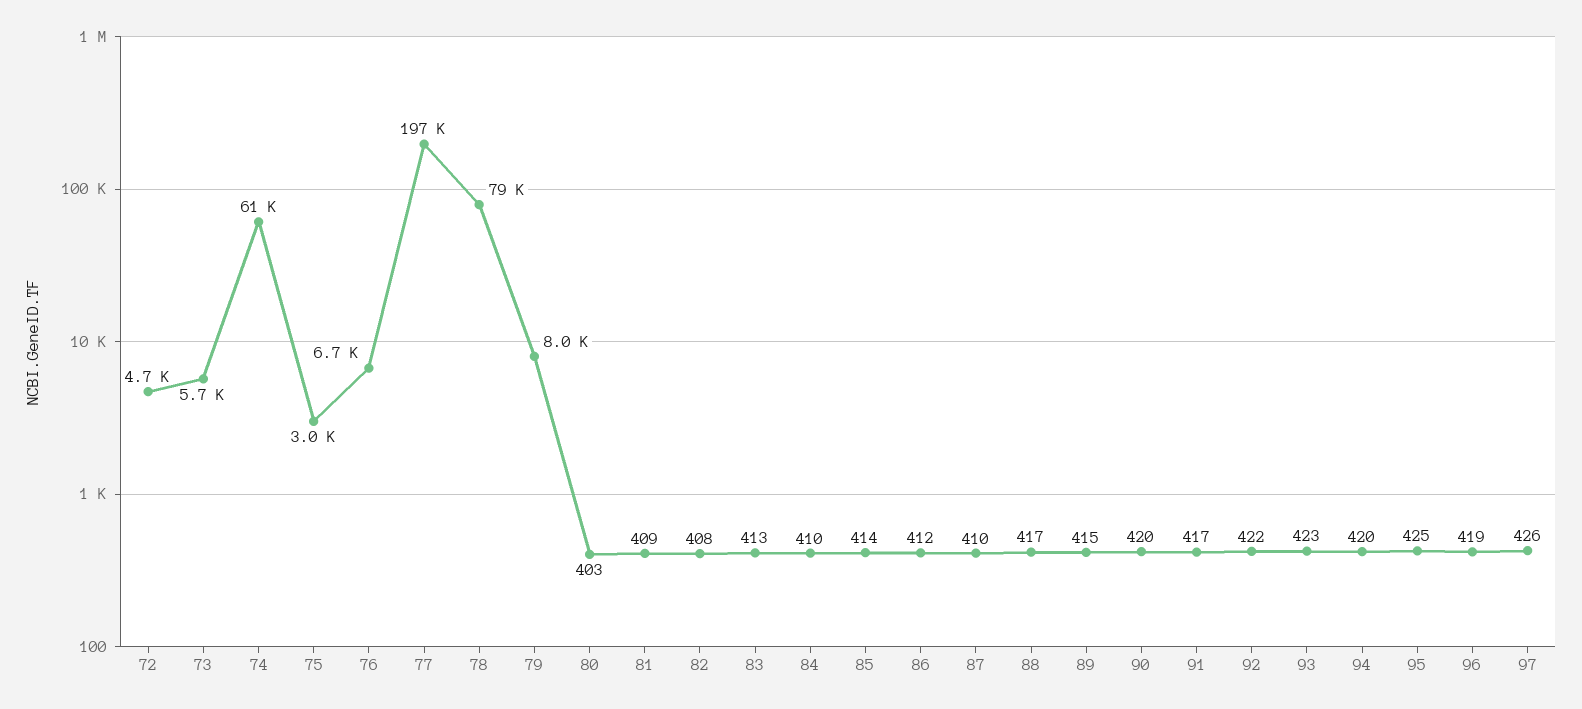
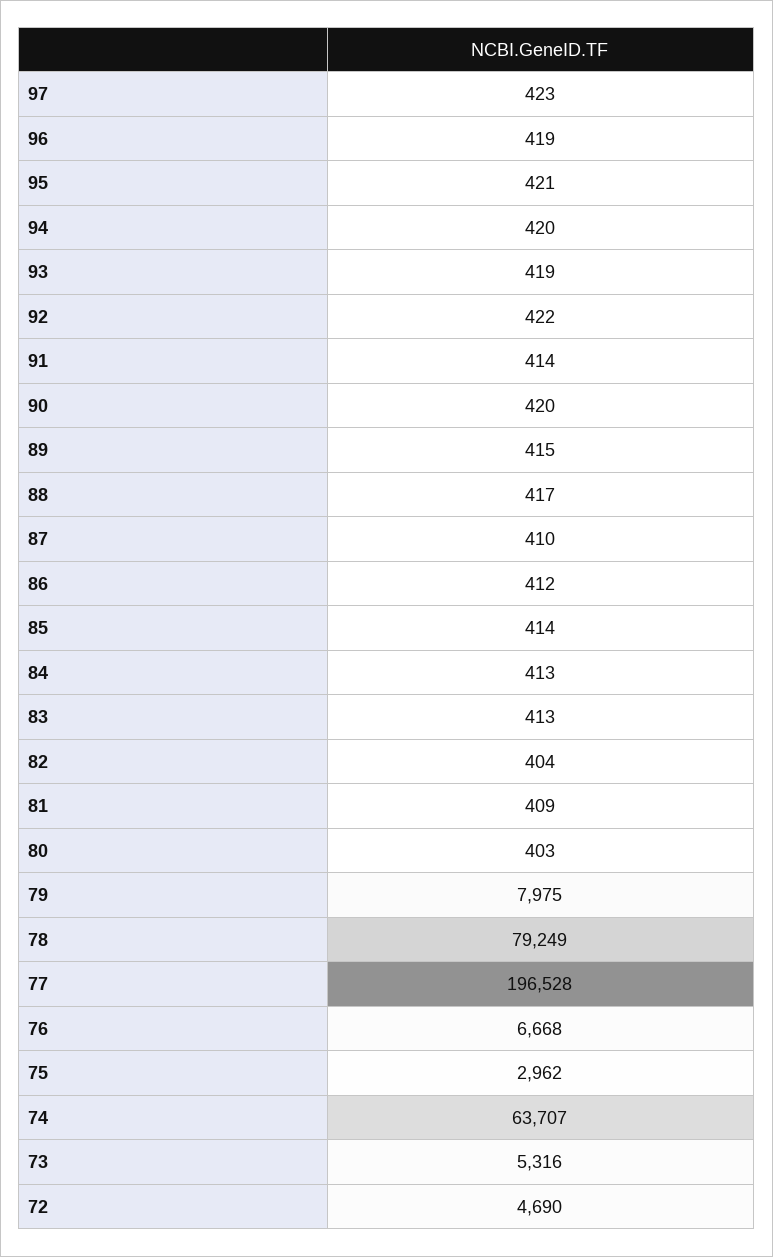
73: 5700 -> 5316
74: 61000 -> 63707
82: 408 -> 404
84: 410 -> 413
91: 417 -> 414
93: 423 -> 419
95: 425 -> 421
97: 426 -> 423

